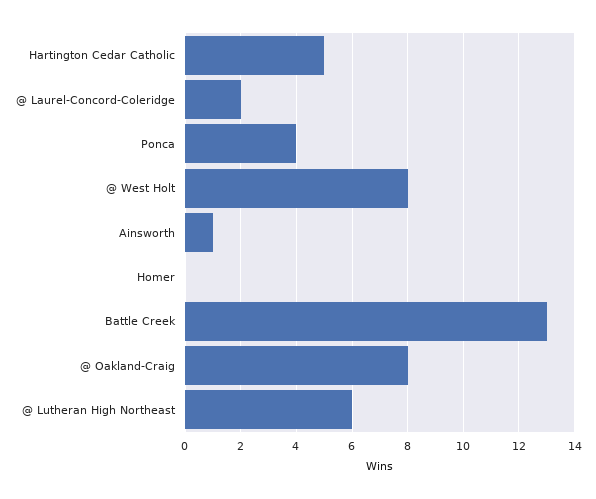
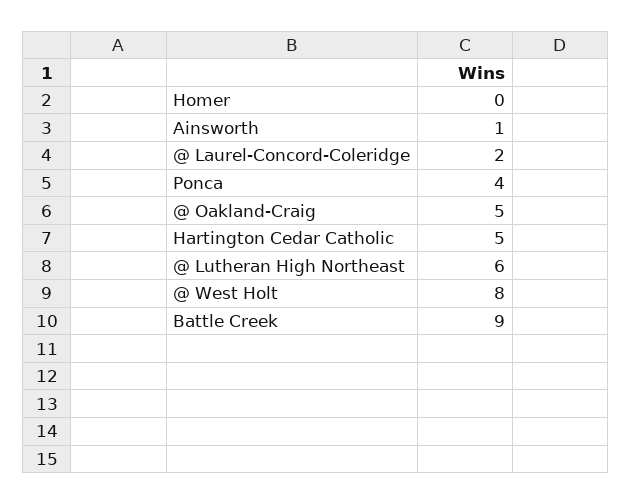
Battle Creek: 13 -> 9
@ Oakland-Craig: 8 -> 5

